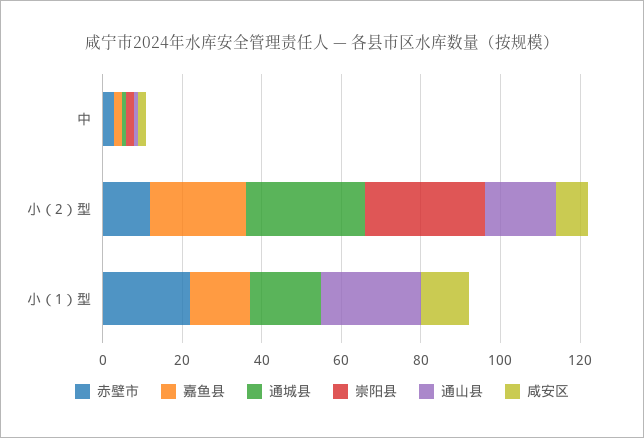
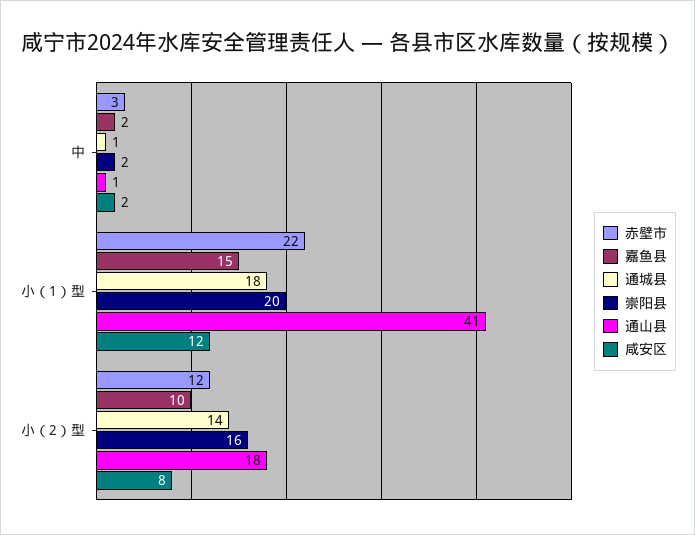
嘉鱼县, 小（2）型: 25 -> 10
通城县, 小（2）型: 30 -> 14
崇阳县, 小（2）型: 30 -> 16
崇阳县, 小（1）型: 0 -> 20
通山县, 小（1）型: 25 -> 41

